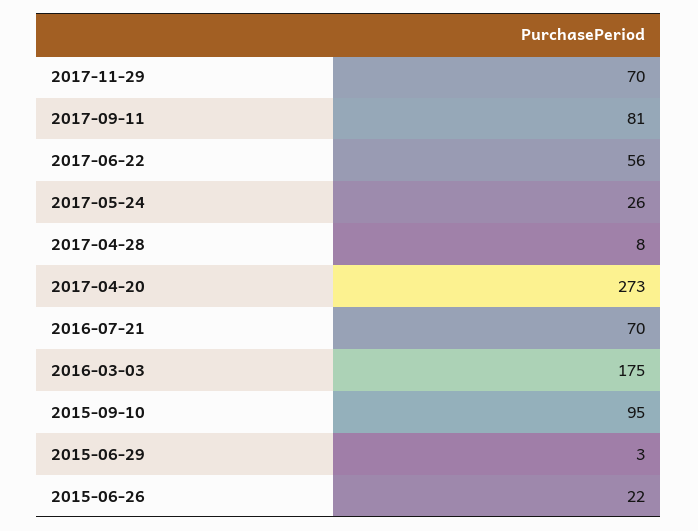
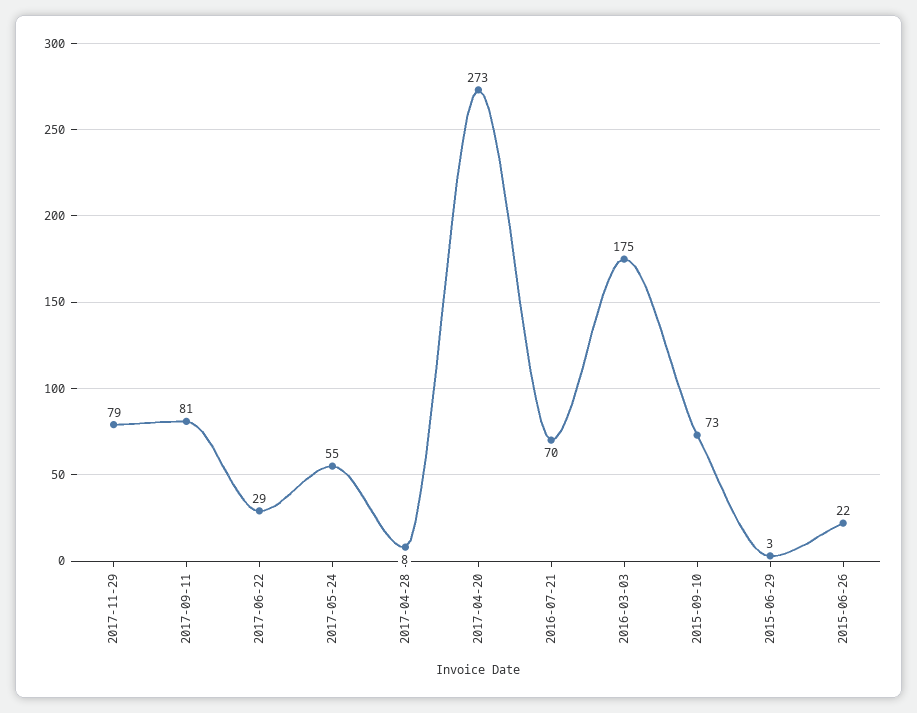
2017-11-29: 70 -> 79
2017-06-22: 56 -> 29
2017-05-24: 26 -> 55
2015-09-10: 95 -> 73

